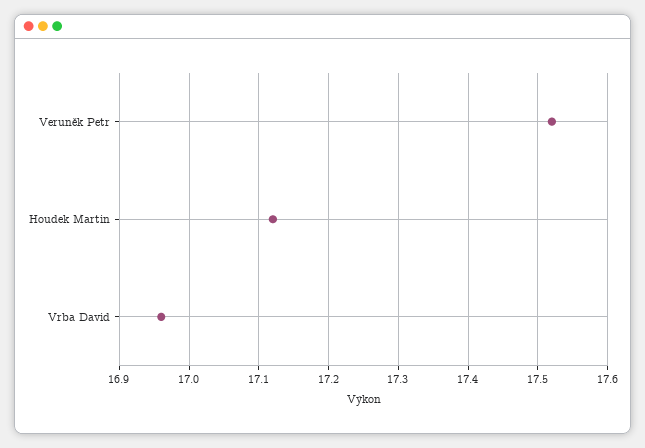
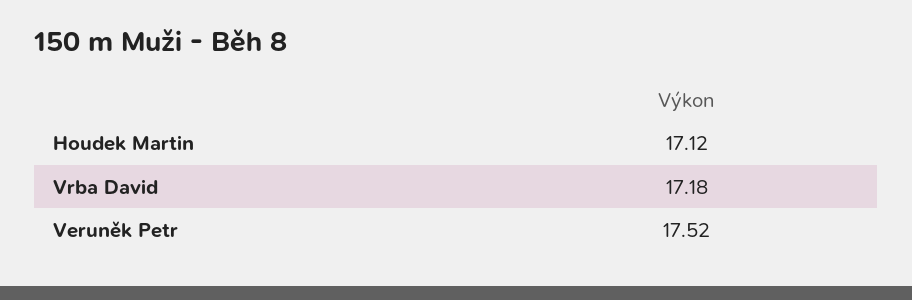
Vrba David: 16.96 -> 17.18

